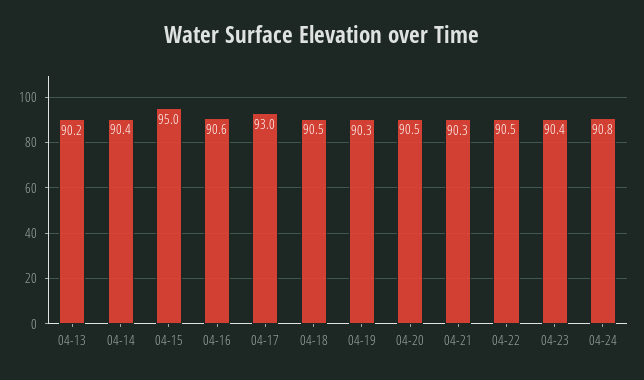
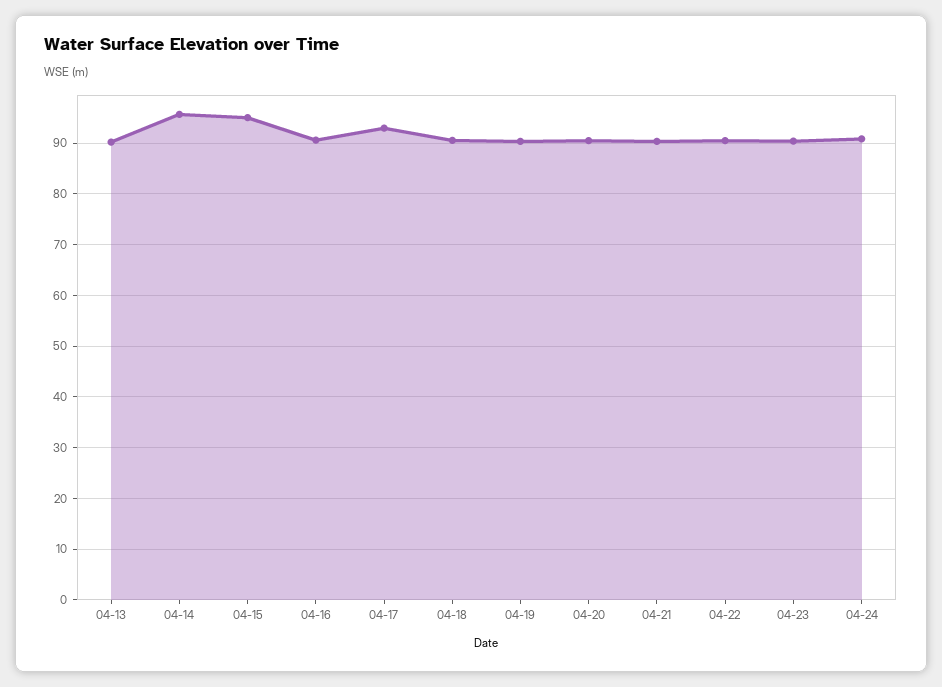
04-14: 90.4 -> 96

